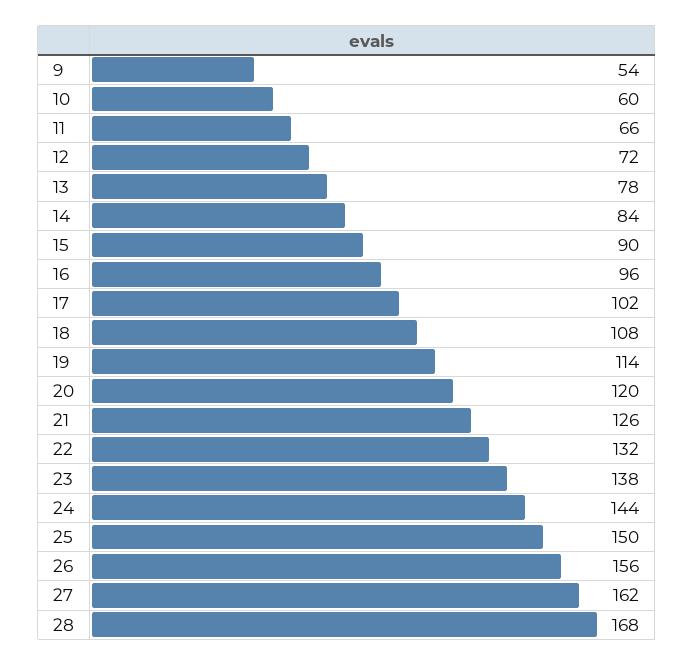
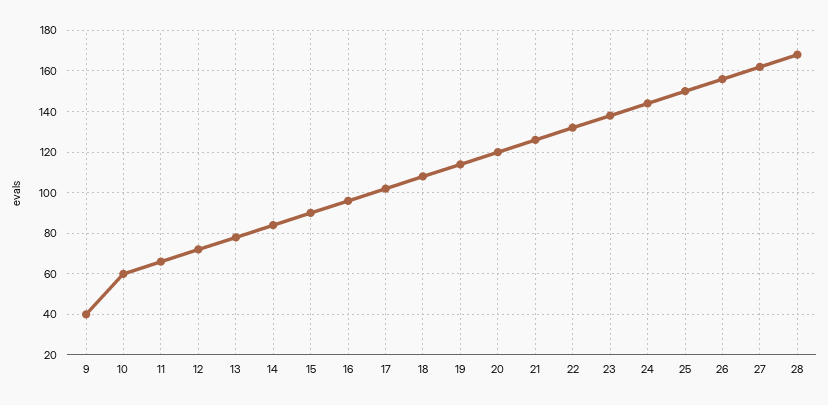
9: 54 -> 40

